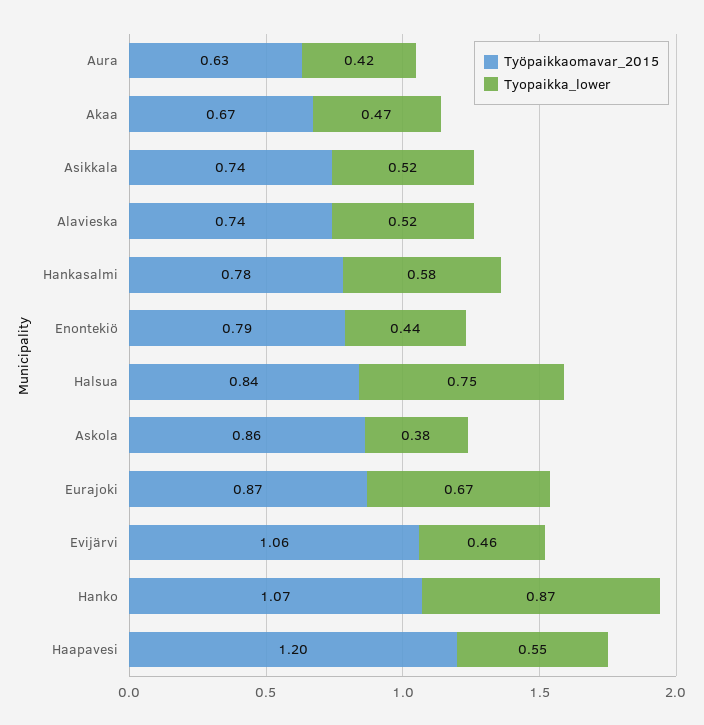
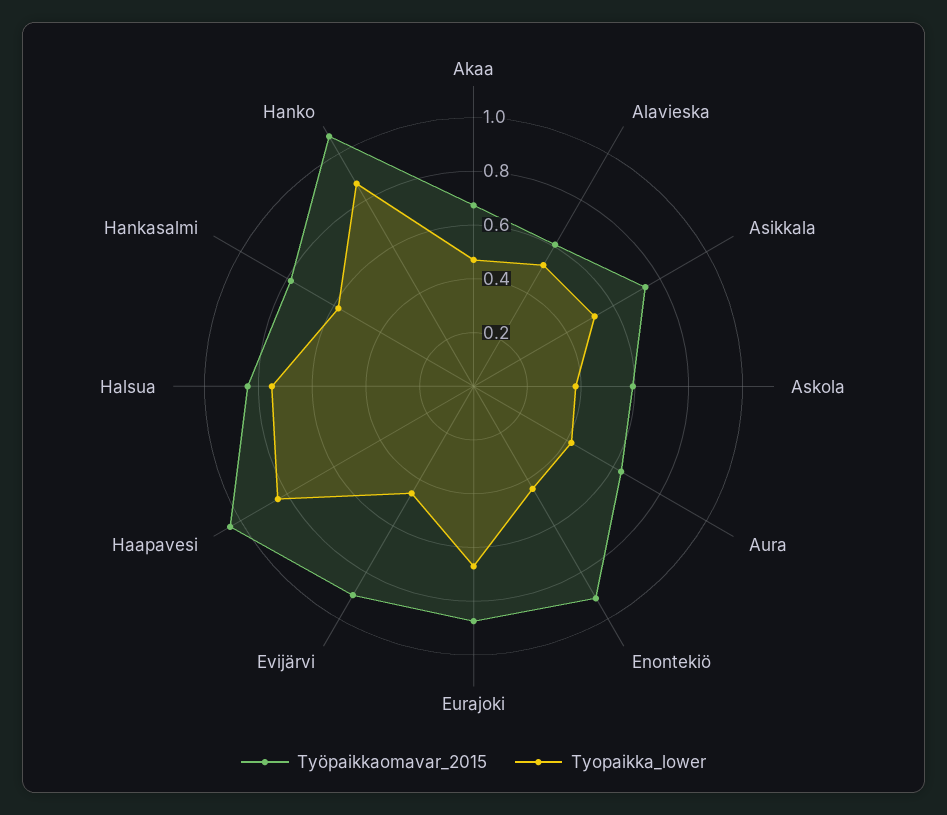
Työpaikkaomavar_2015, Alavieska: 0.74 -> 0.6
Työpaikkaomavar_2015, Enontekiö: 0.79 -> 0.9
Työpaikkaomavar_2015, Askola: 0.86 -> 0.6
Työpaikkaomavar_2015, Evijärvi: 1.06 -> 0.9
Työpaikkaomavar_2015, Haapavesi: 1.2 -> 1.05
Tyopaikka_lower, Haapavesi: 0.55 -> 0.85

